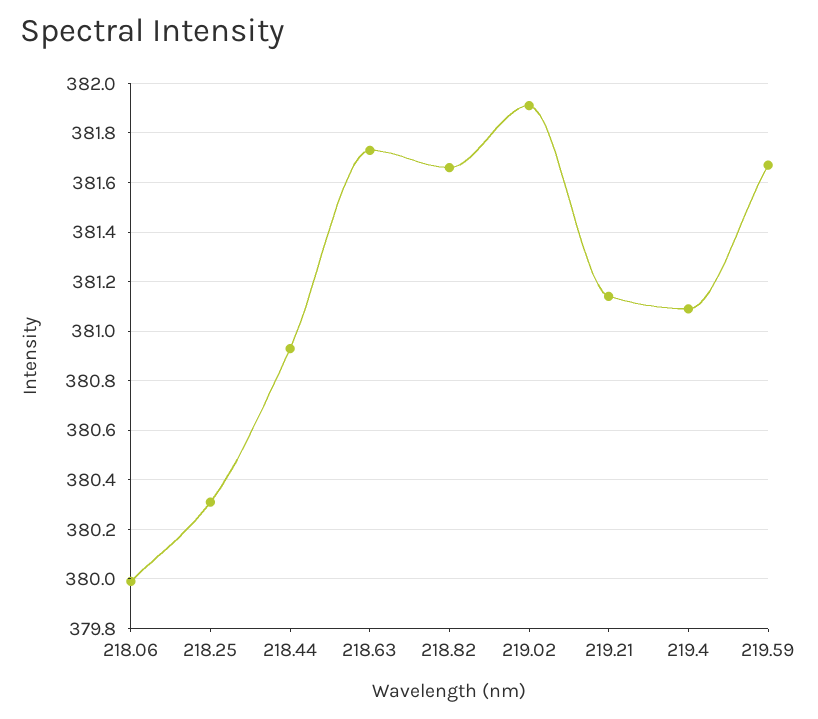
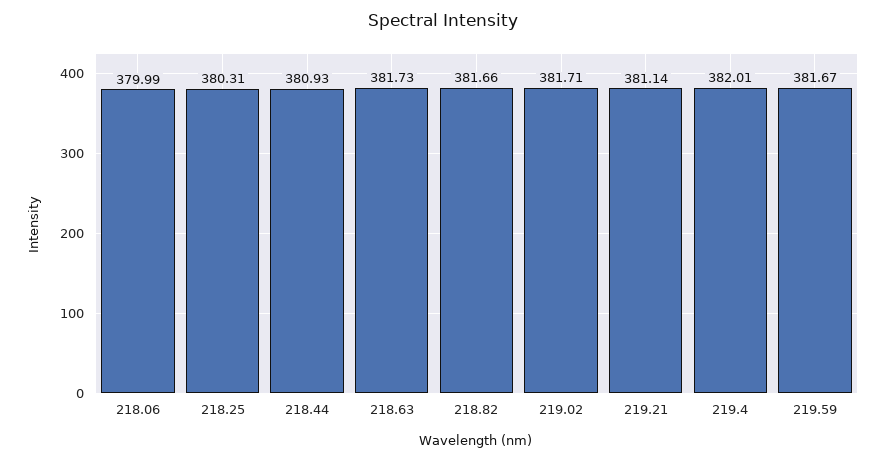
219.02: 381.9 -> 381.71
219.4: 381.1 -> 382.01

